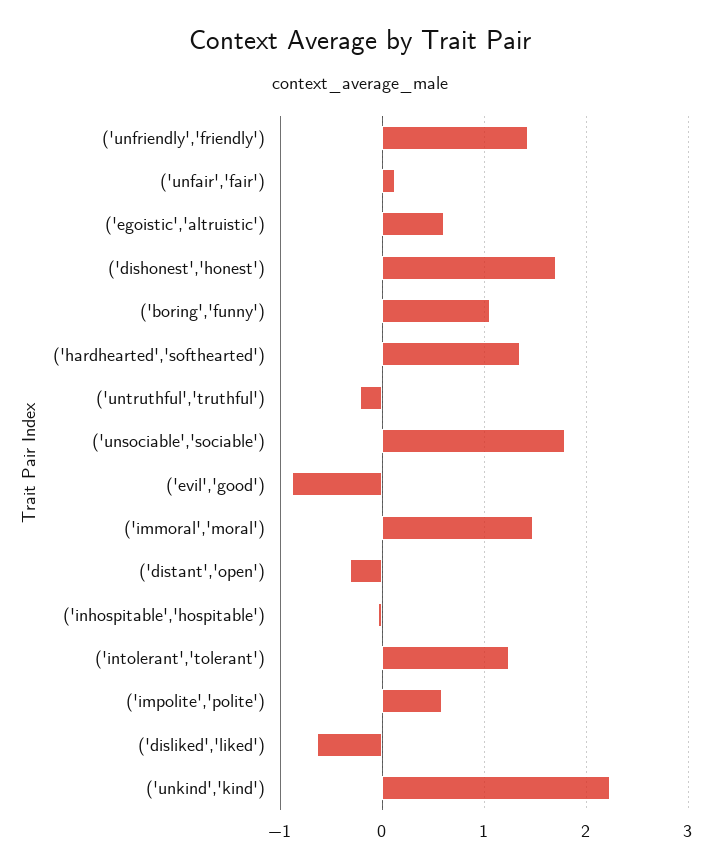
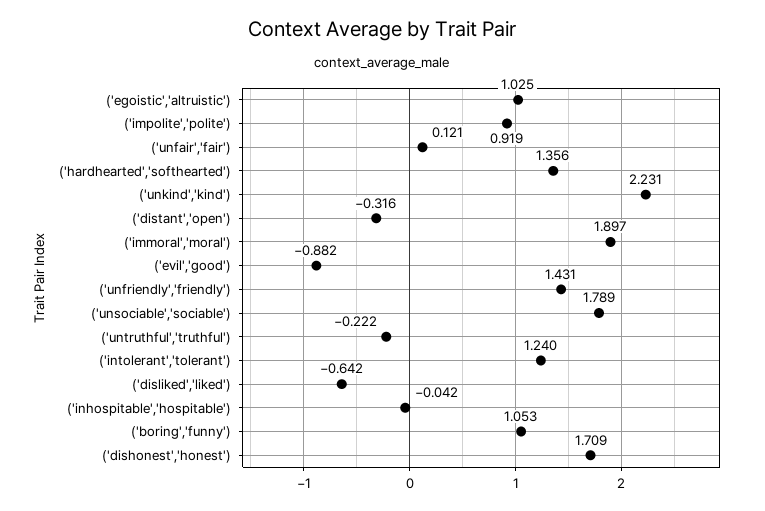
('egoistic','altruistic'): 0.6 -> 1.025
('immoral','moral'): 1.5 -> 1.897
('impolite','polite'): 0.6 -> 0.919

